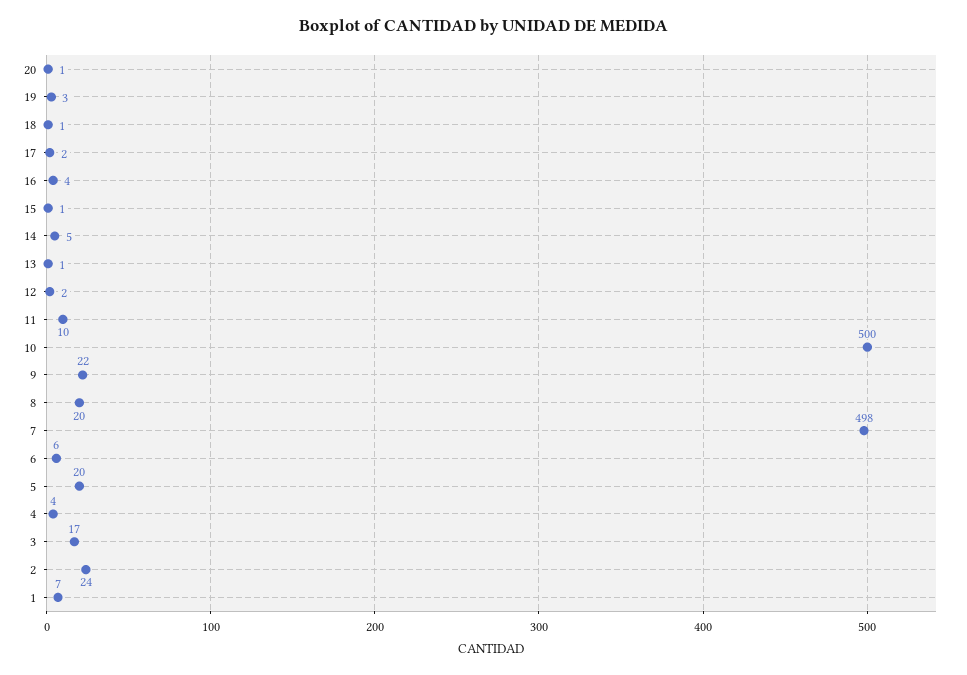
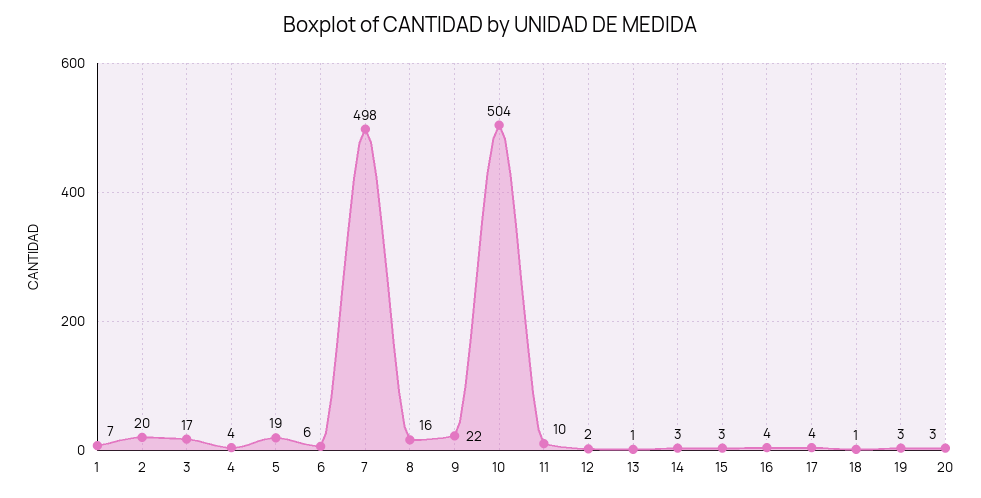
20: 1 -> 3
17: 2 -> 4
15: 1 -> 3
14: 5 -> 3
10: 500 -> 504
8: 20 -> 16
5: 20 -> 19
2: 24 -> 20

